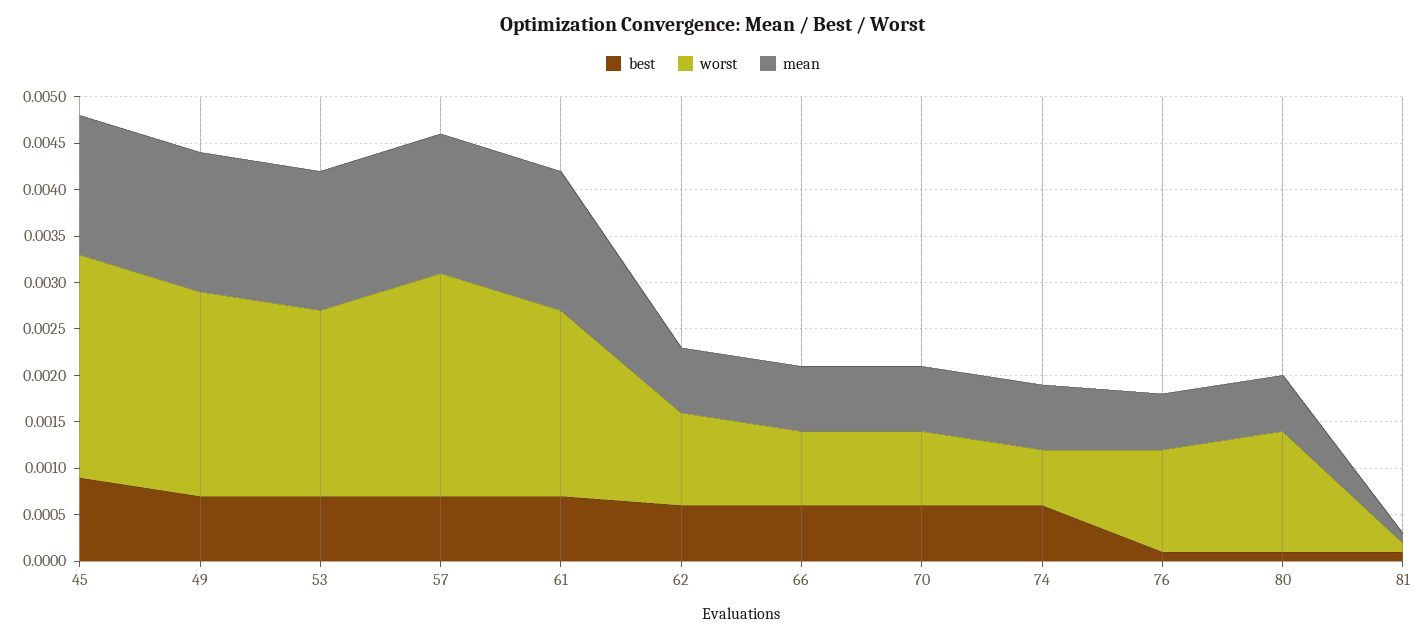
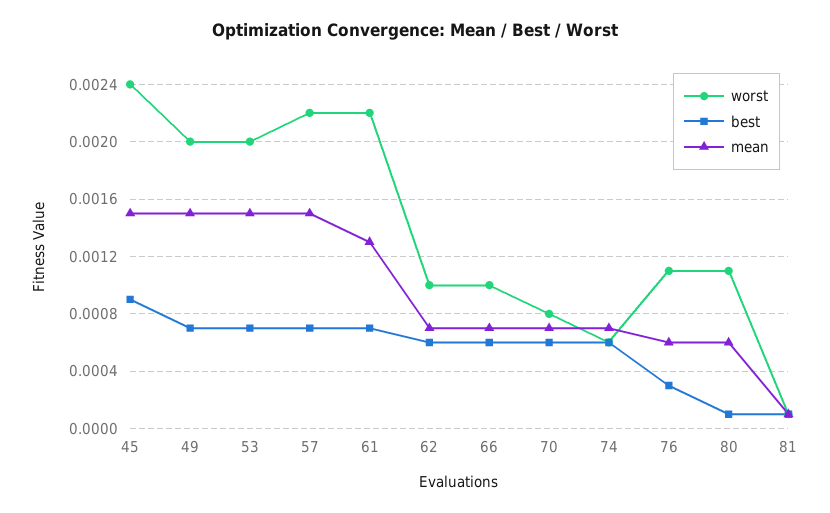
worst, 49: 0.0022 -> 0.002
worst, 57: 0.0024 -> 0.0022
worst, 61: 0.002 -> 0.0022
mean, 61: 0.0015 -> 0.0013
worst, 66: 0.0008 -> 0.001
best, 76: 0.0001 -> 0.0003
worst, 80: 0.0013 -> 0.0011

